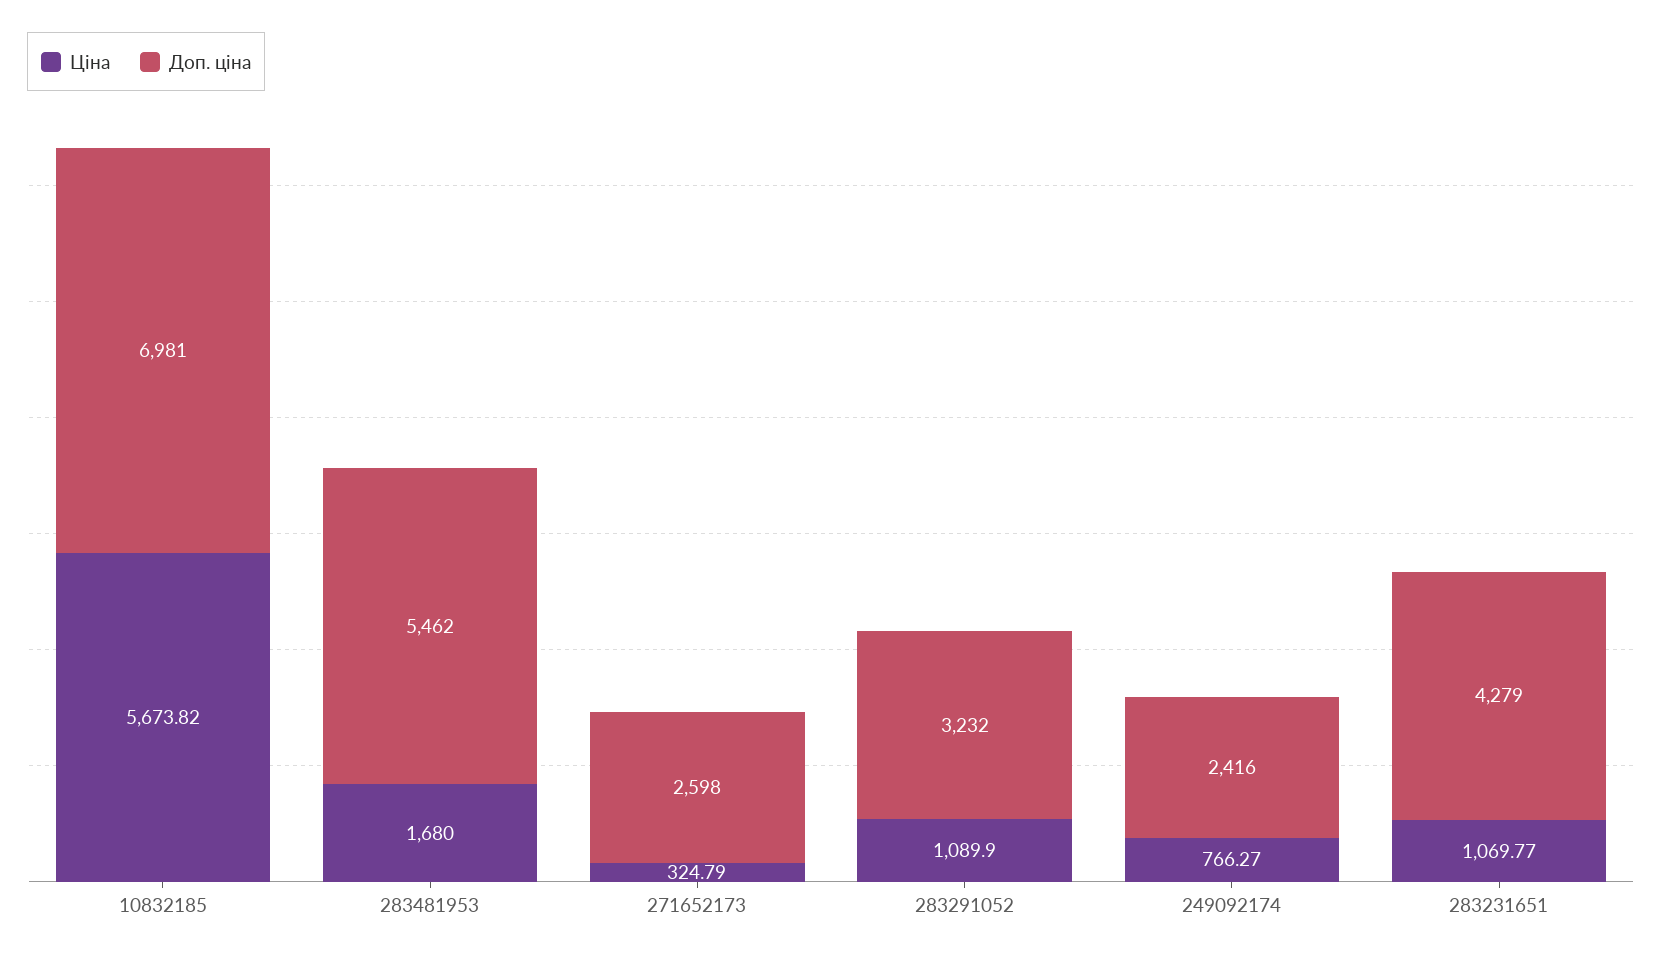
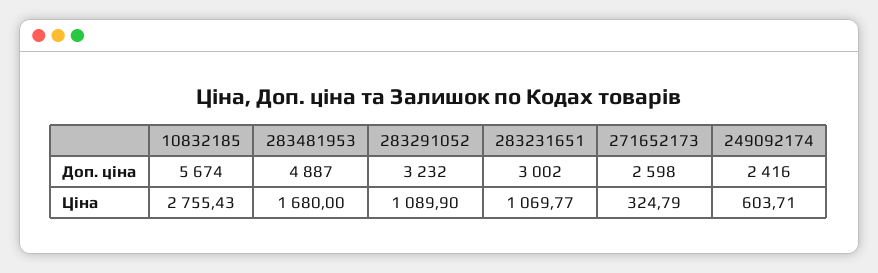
Ціна, 10832185: 5673.82 -> 2755.43
Доп. ціна, 10832185: 6981 -> 5674
Доп. ціна, 283481953: 5462 -> 4887
Ціна, 249092174: 766.27 -> 603.71
Доп. ціна, 283231651: 4279 -> 3002

